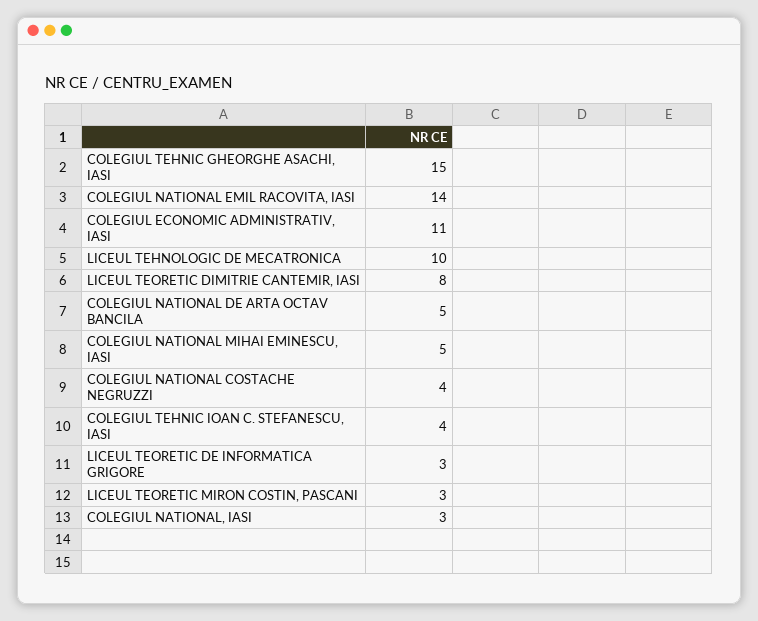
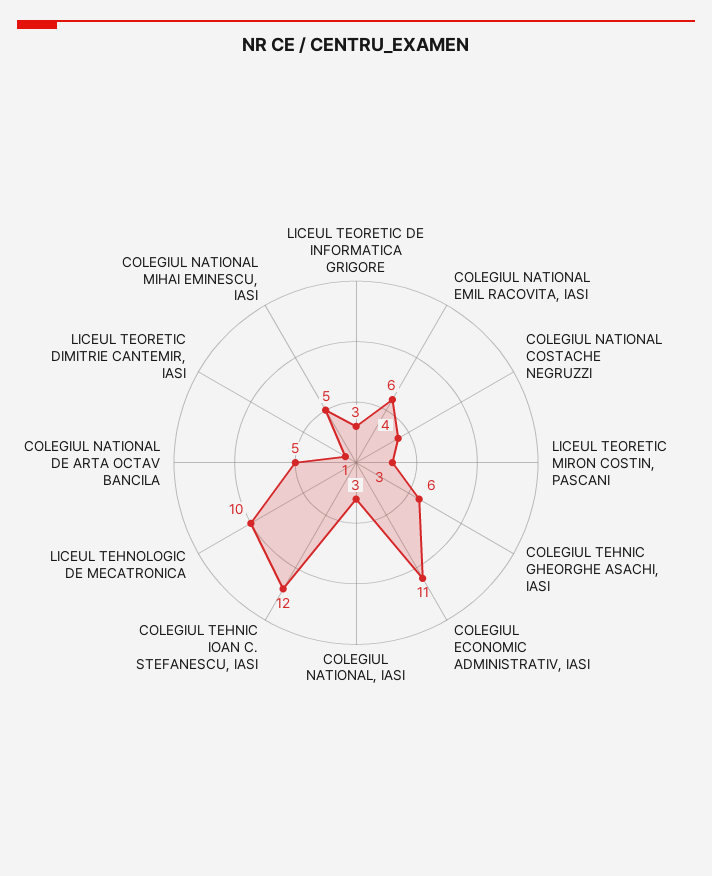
COLEGIUL TEHNIC GHEORGHE ASACHI, IASI: 15 -> 6
COLEGIUL NATIONAL EMIL RACOVITA, IASI: 14 -> 6
LICEUL TEORETIC DIMITRIE CANTEMIR, IASI: 8 -> 1
COLEGIUL TEHNIC IOAN C. STEFANESCU, IASI: 4 -> 12

